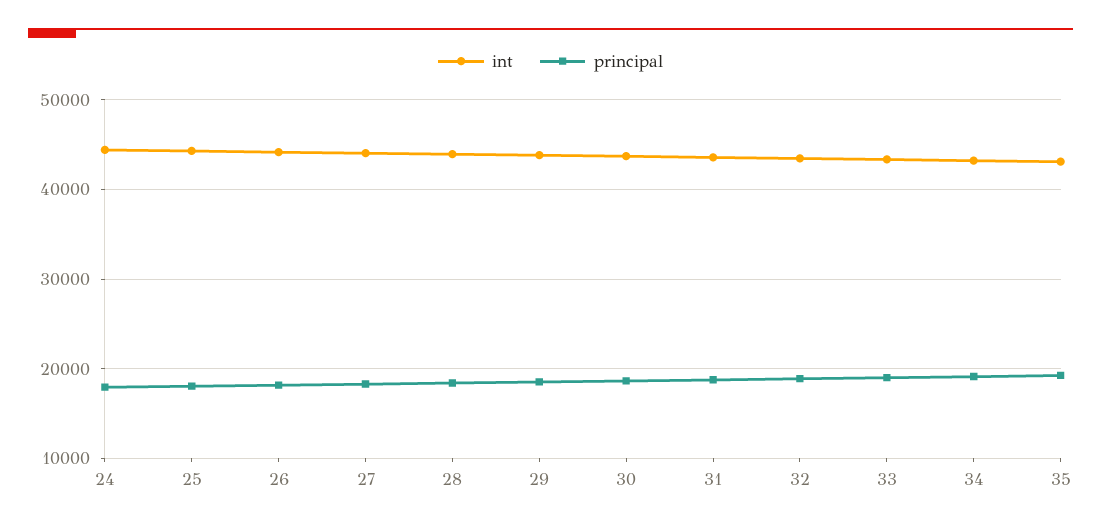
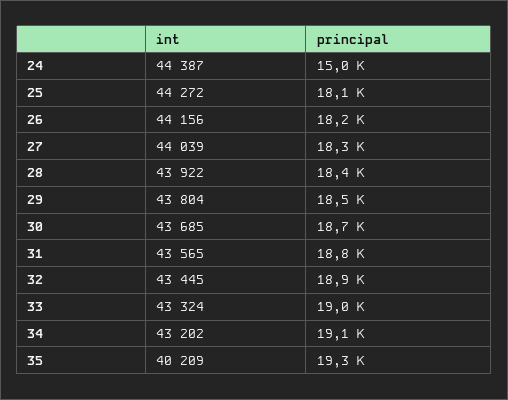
principal, 24: 18000 -> 15000
int, 35: 43000 -> 40209

